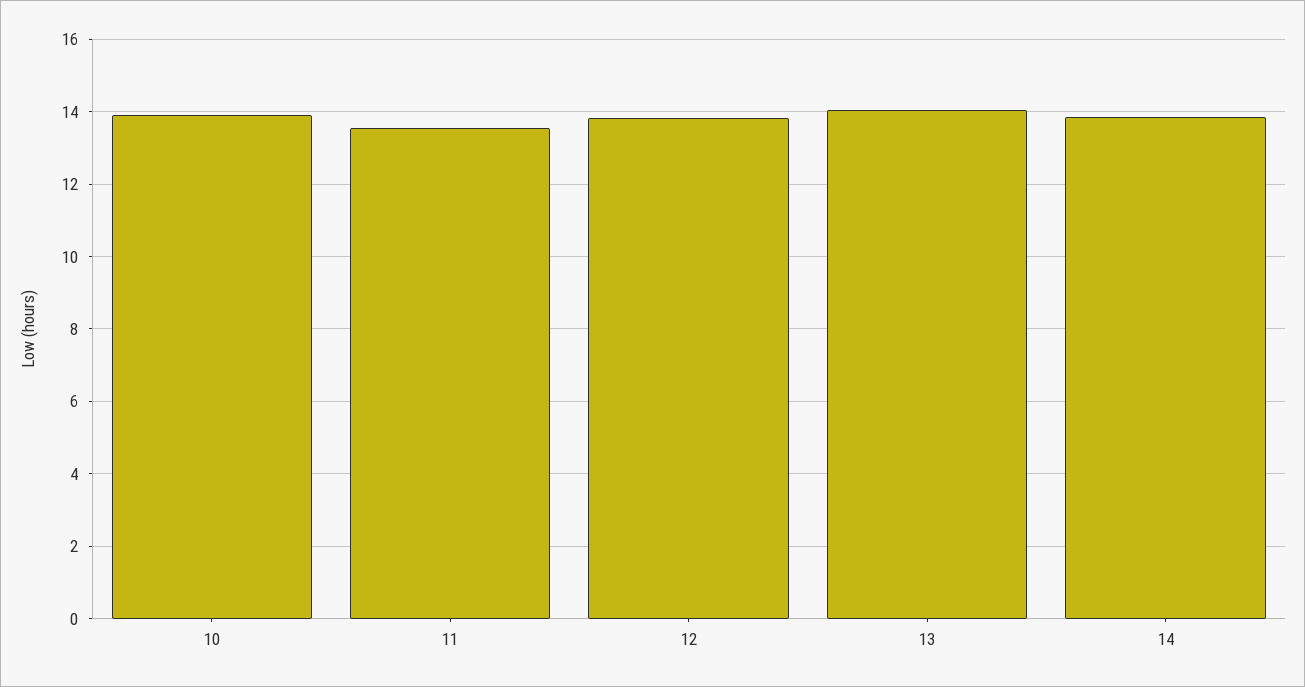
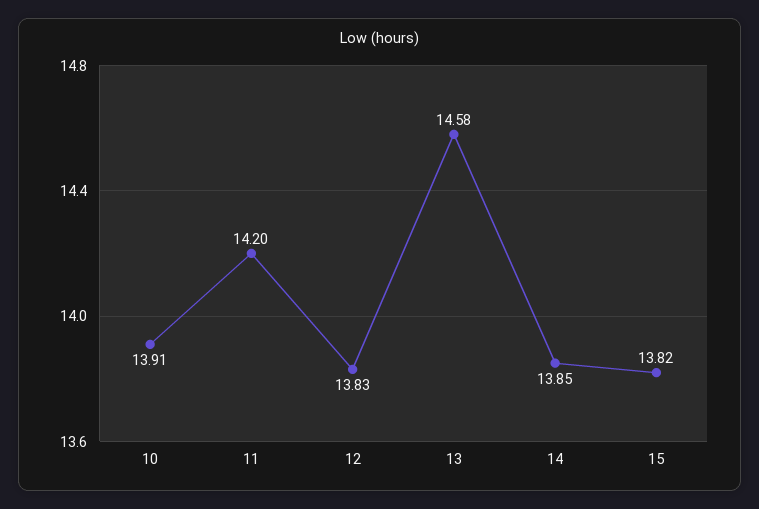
11: 13.6 -> 14.2
13: 14 -> 14.58
15: none -> 13.82

